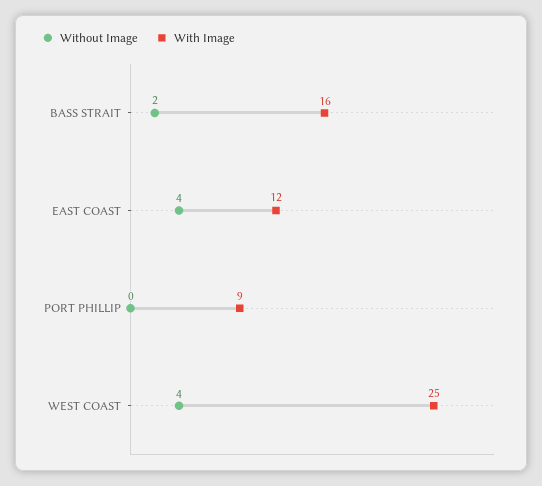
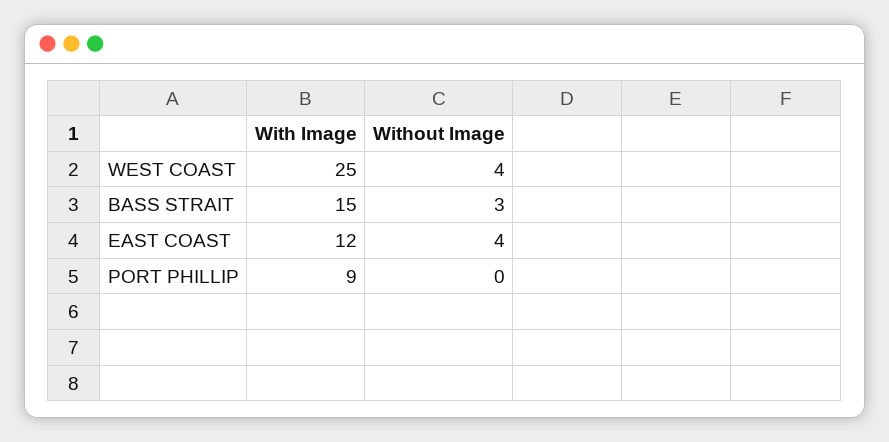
Without Image, BASS STRAIT: 2 -> 3
With Image, BASS STRAIT: 16 -> 15

